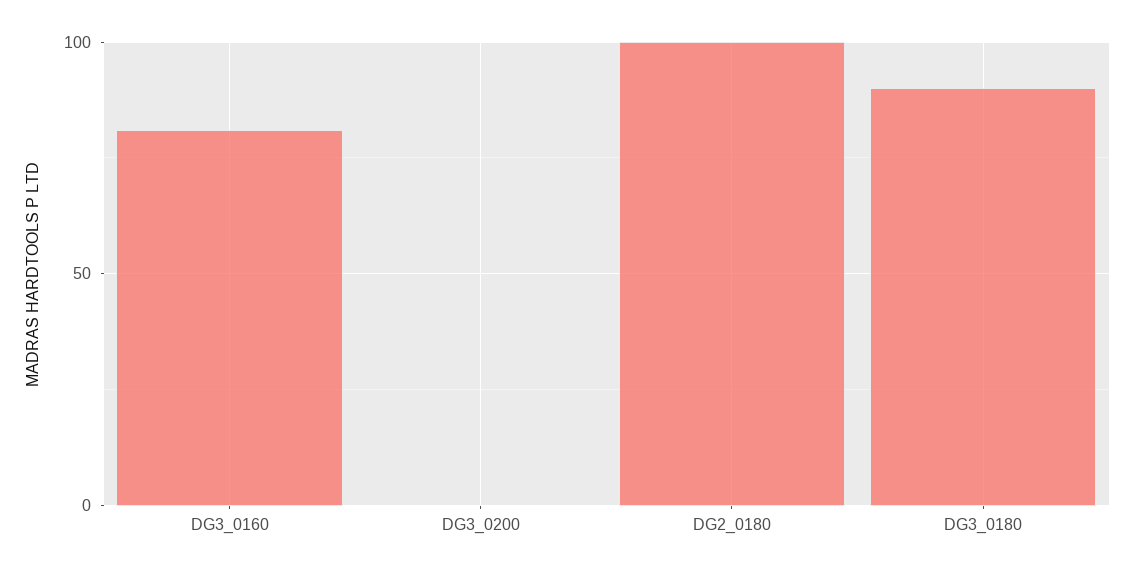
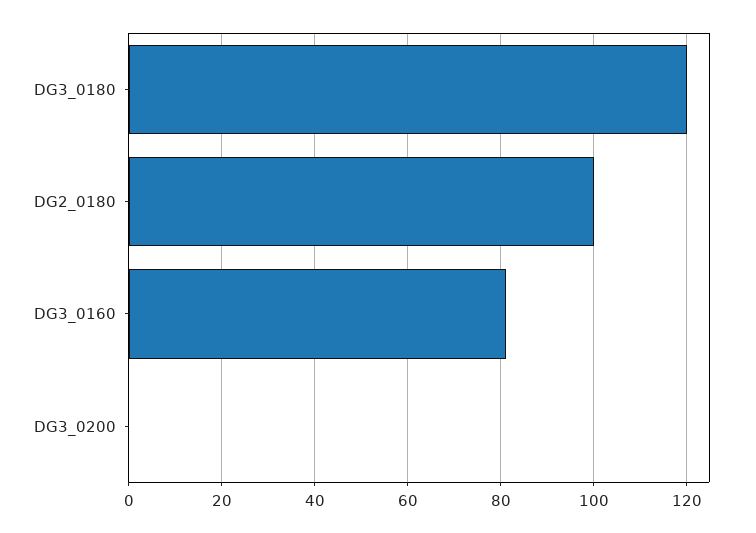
DG3_0180: 90 -> 120

